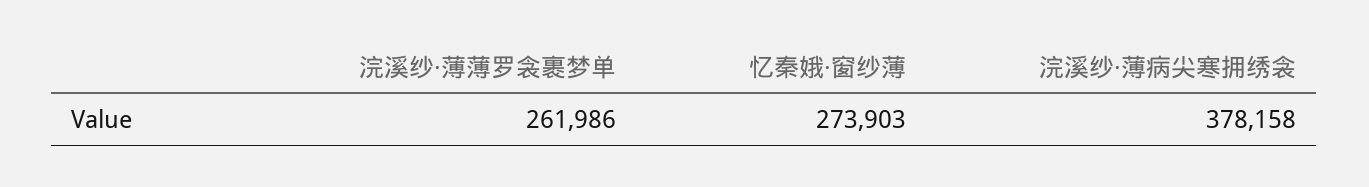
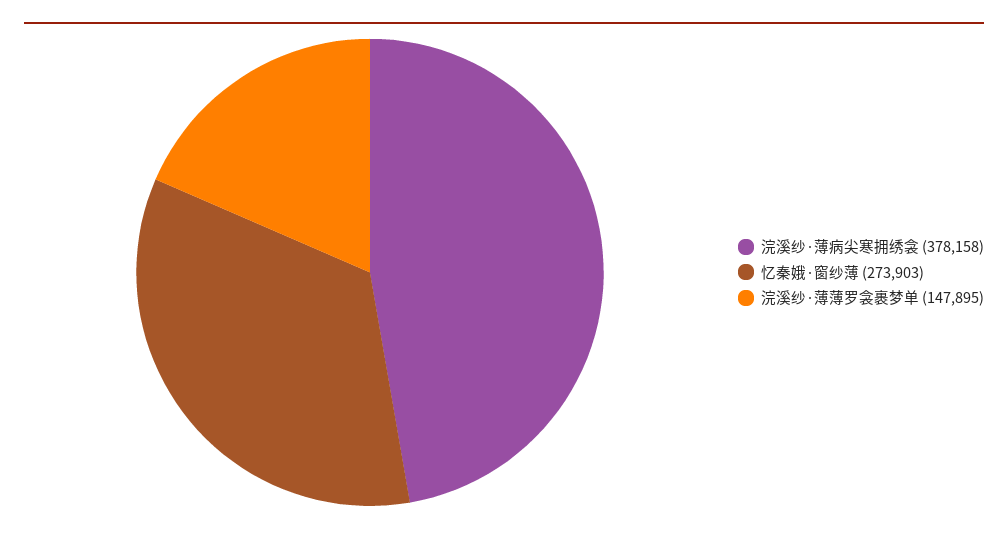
浣溪纱·薄薄罗衾裹梦单: 261986 -> 147895

